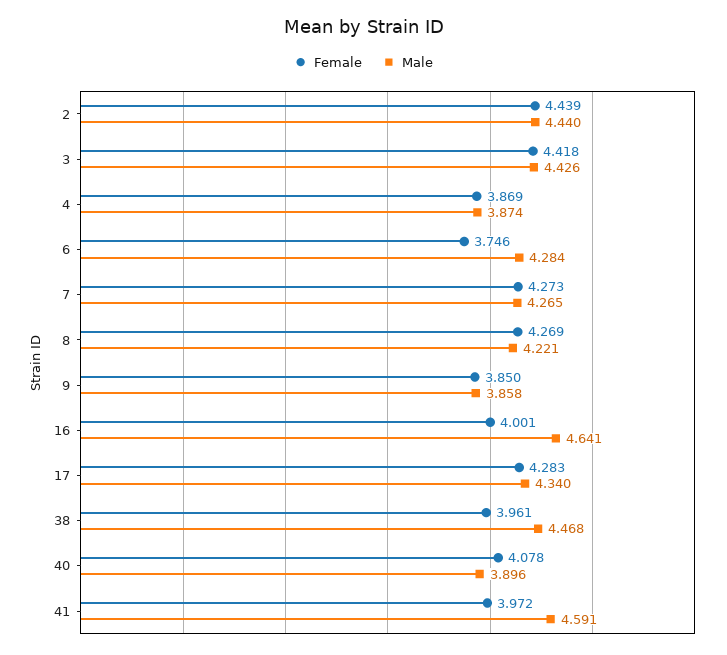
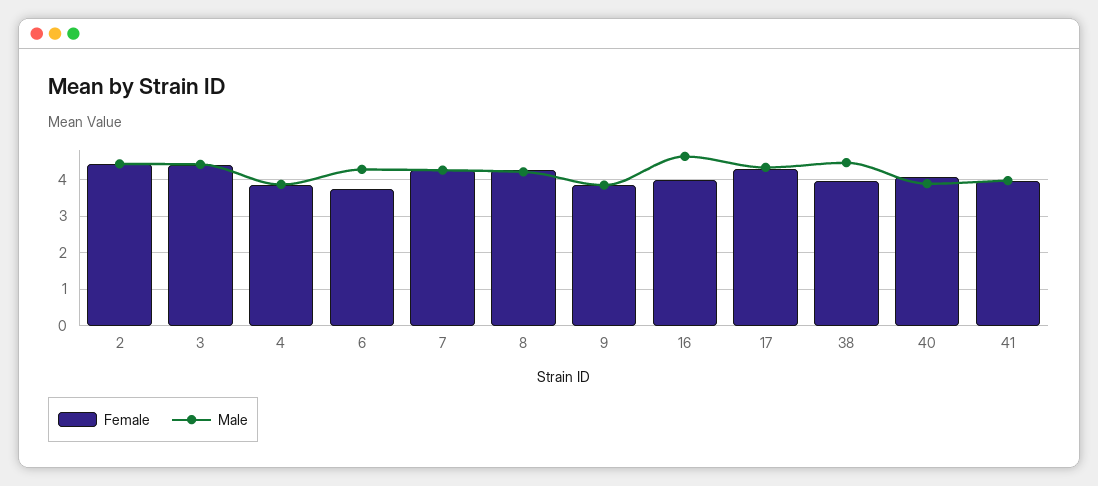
Male, 41: 4.591 -> 4

